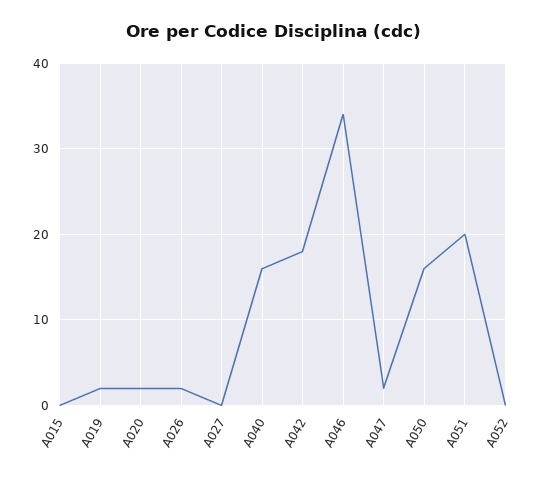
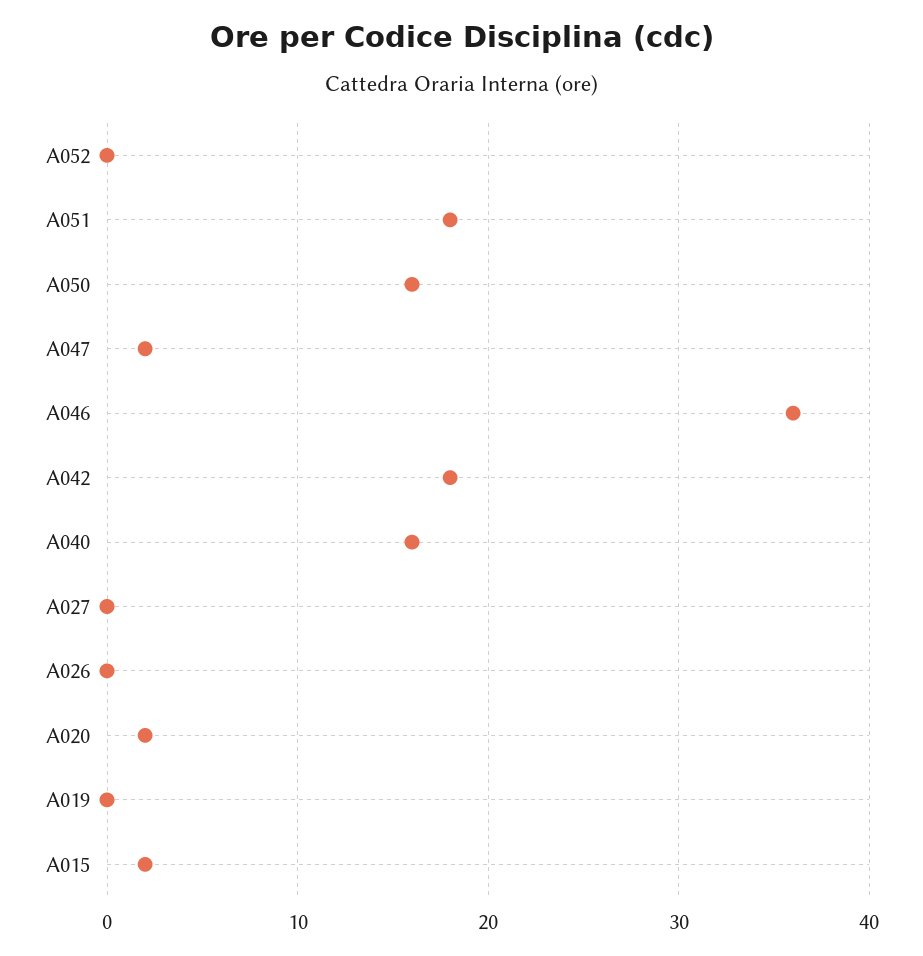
A015: 0 -> 2
A019: 2 -> 0
A026: 2 -> 0
A046: 34 -> 36
A051: 20 -> 18

